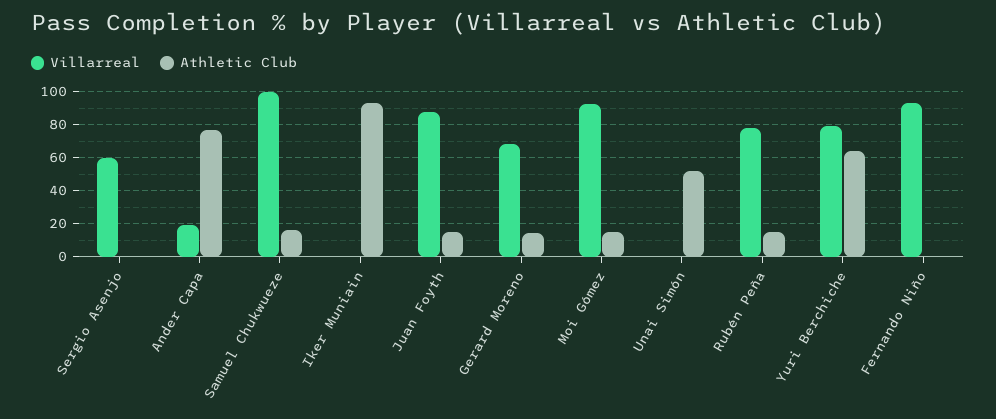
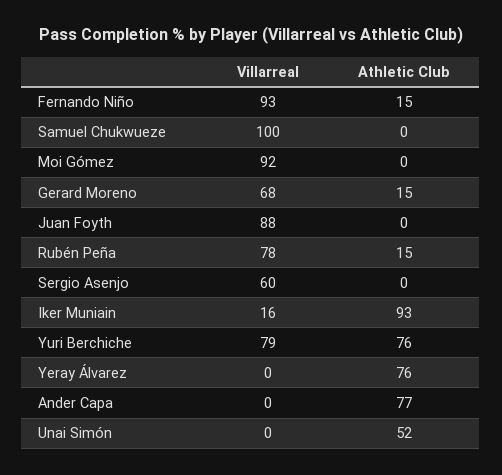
Villarreal, Ander Capa: 20 -> 0
Athletic Club, Samuel Chukwueze: 15 -> 0
Villarreal, Iker Muniain: 0 -> 16
Athletic Club, Juan Foyth: 15 -> 0
Athletic Club, Moi Gómez: 15 -> 0
Athletic Club, Yuri Berchiche: 65 -> 76
Athletic Club, Fernando Niño: 0 -> 15
Villarreal, Yeray Álvarez: none -> 0
Athletic Club, Yeray Álvarez: none -> 76

